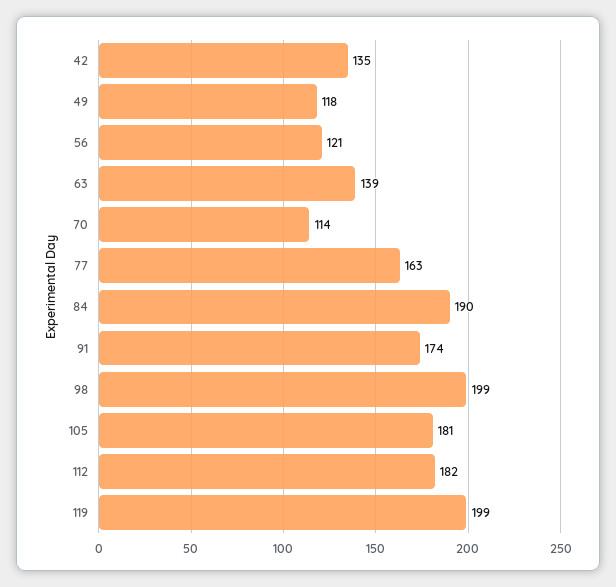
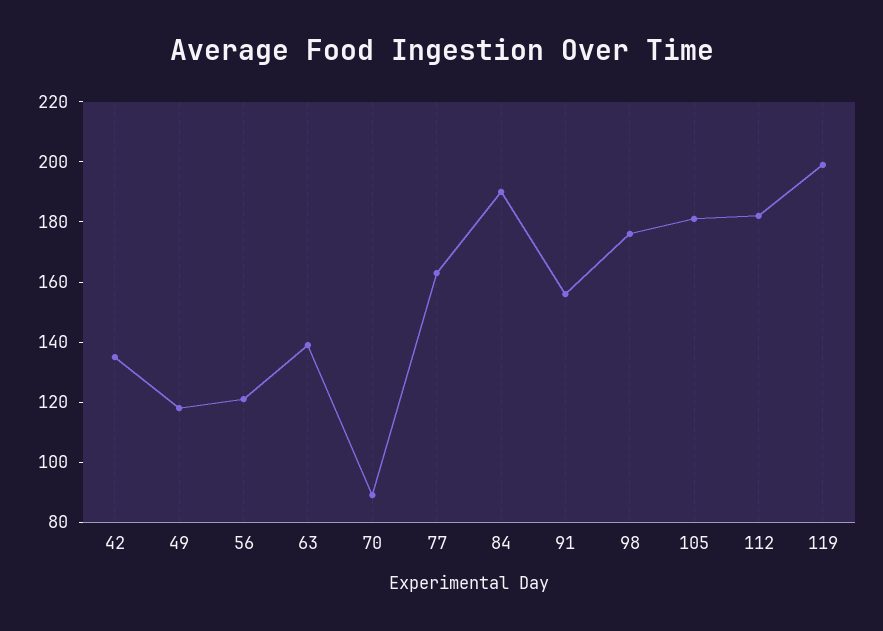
70: 114 -> 90
91: 174 -> 155
98: 199 -> 175

